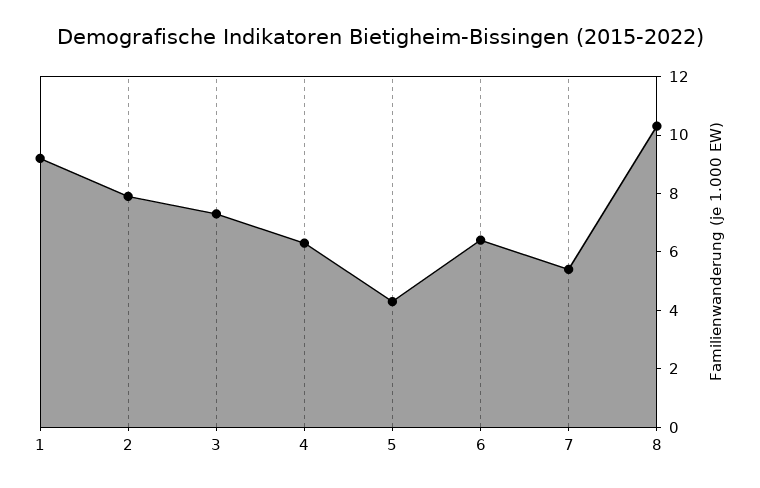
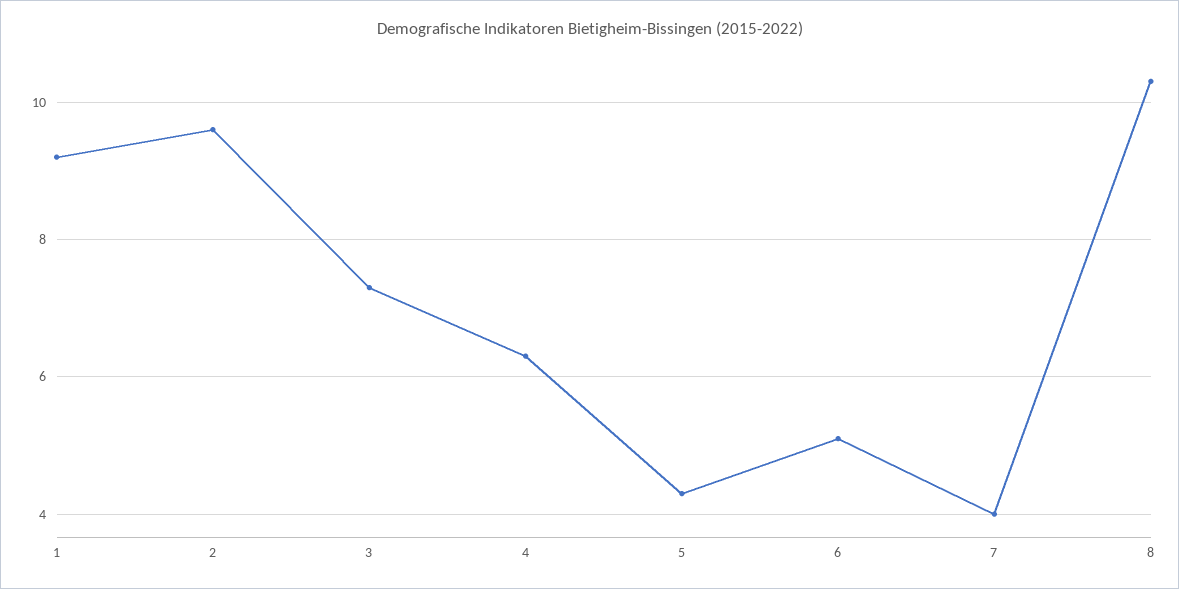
2: 8 -> 9.5
6: 6.5 -> 5
7: 5.5 -> 4

